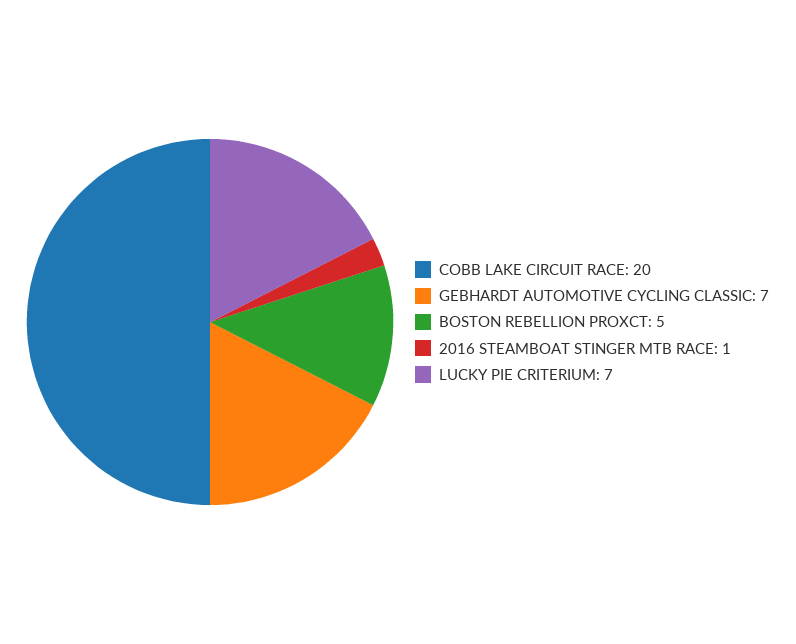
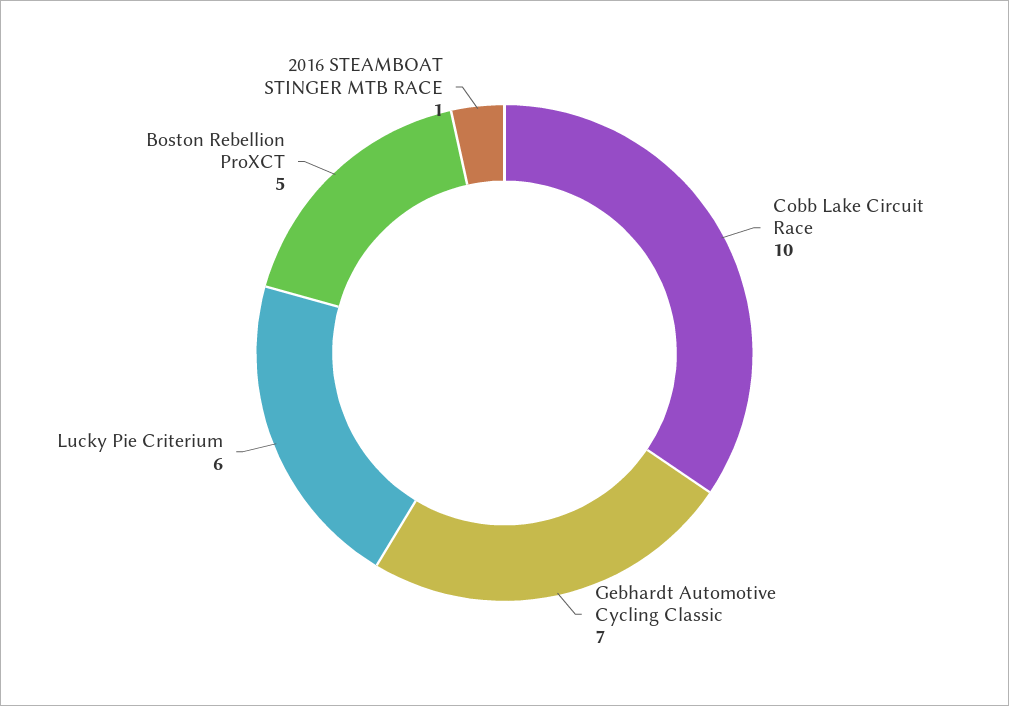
COBB LAKE CIRCUIT RACE: 20 -> 10
LUCKY PIE CRITERIUM: 7 -> 6

